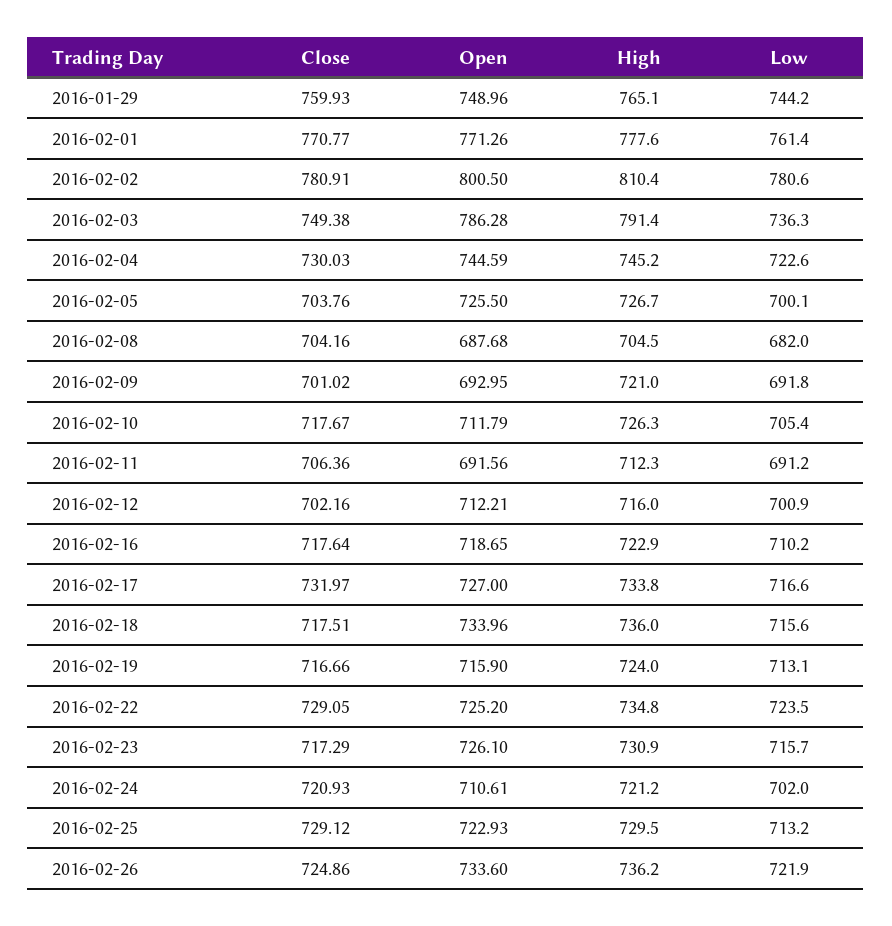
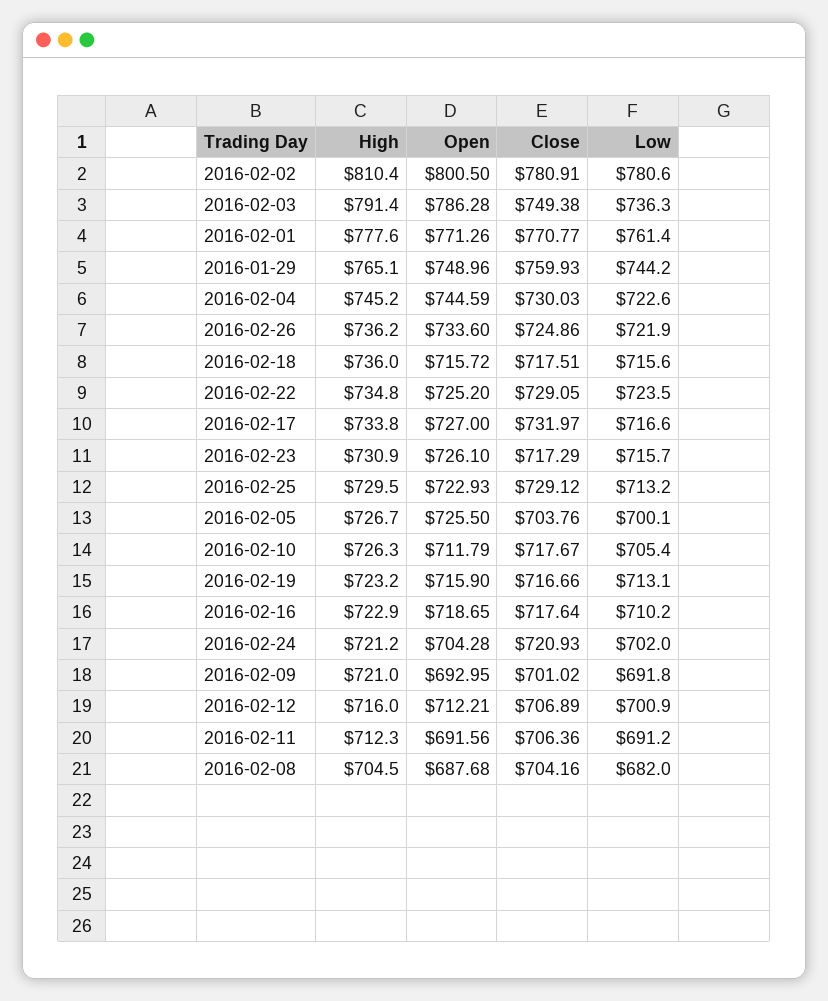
Close, 2016-02-12: 702.16 -> 706.89
Open, 2016-02-18: 733.96 -> 715.72
High, 2016-02-19: 724 -> 723.2
Open, 2016-02-24: 710.61 -> 704.28

